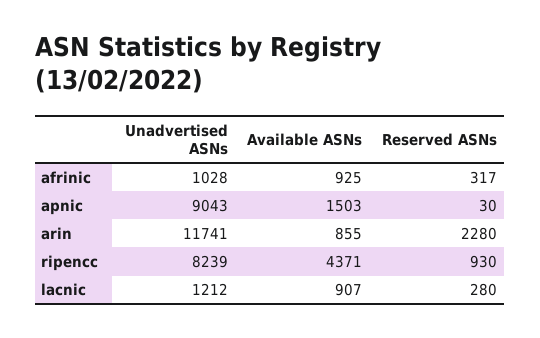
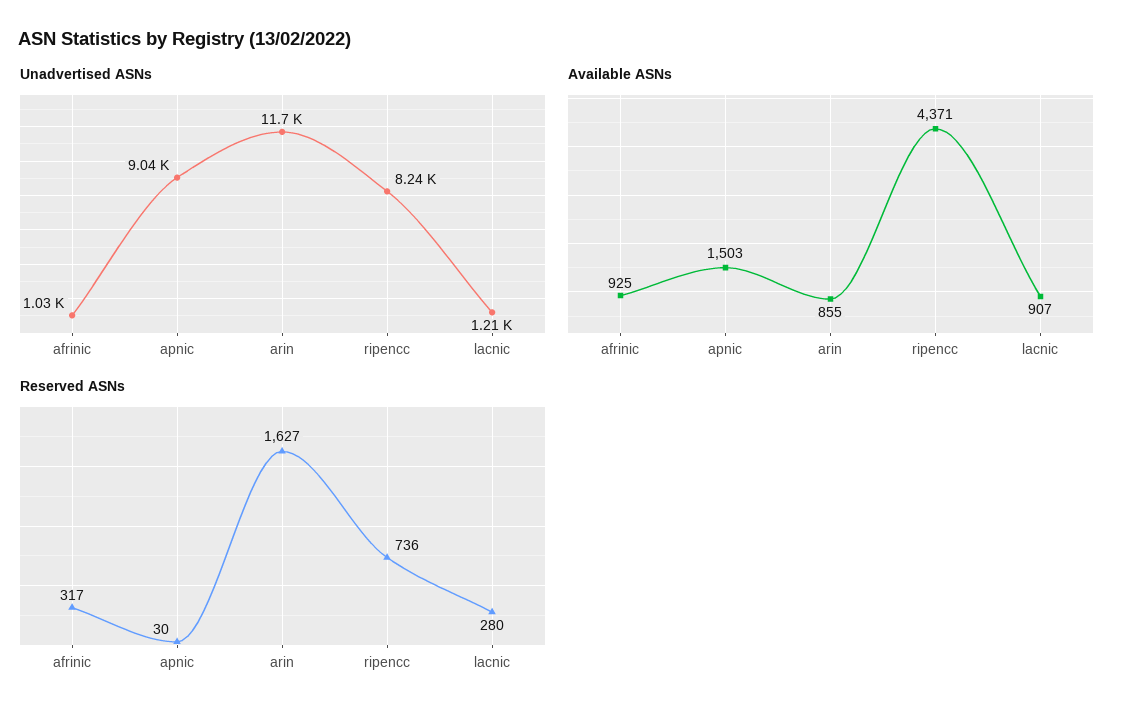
Reserved ASNs, arin: 2280 -> 1627
Reserved ASNs, ripencc: 930 -> 736

